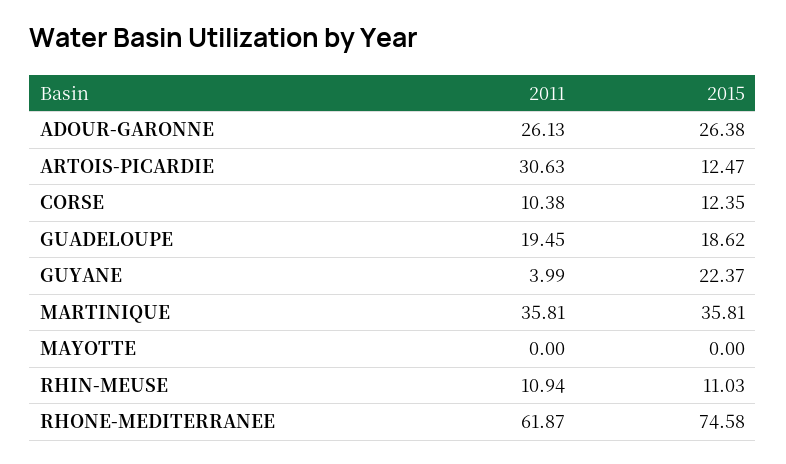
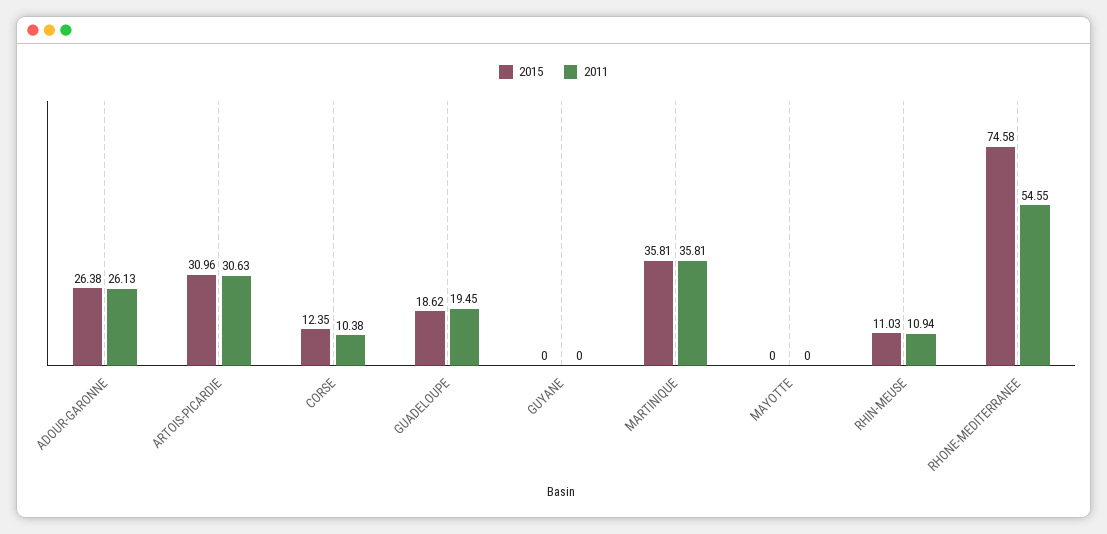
2015, ARTOIS-PICARDIE: 12.47 -> 30.96
2011, GUYANE: 3.99 -> 0
2015, GUYANE: 22.37 -> 0
2011, RHONE-MEDITERRANEE: 61.87 -> 54.55

